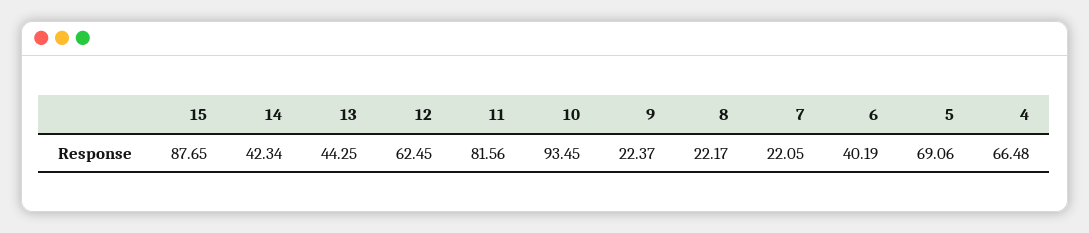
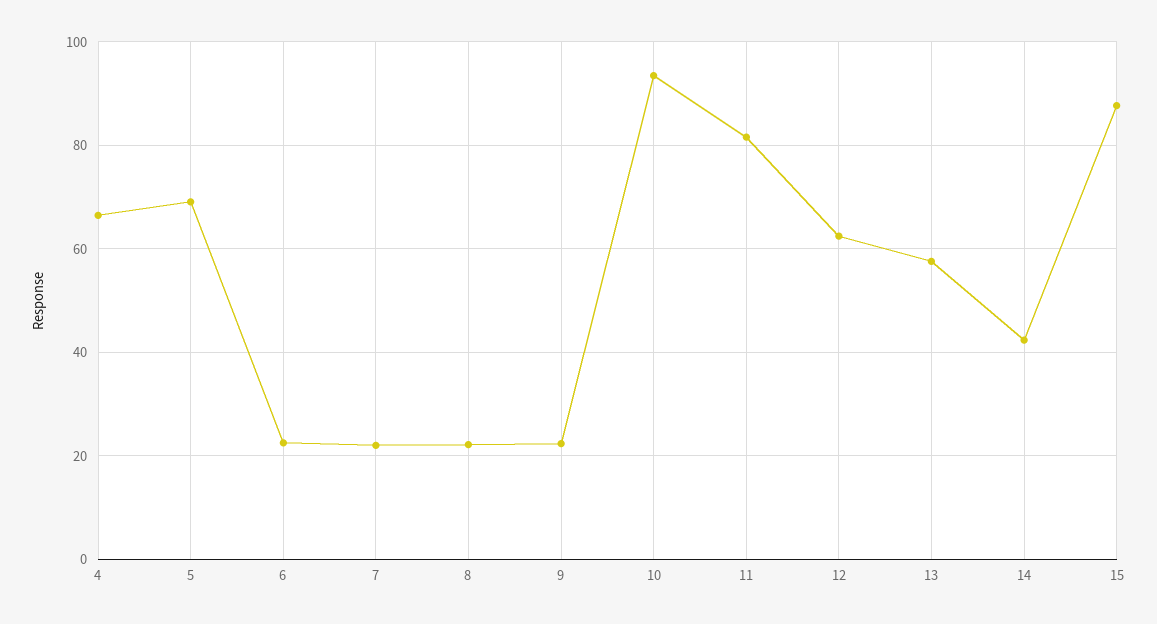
13: 44.25 -> 58
6: 40.19 -> 22

